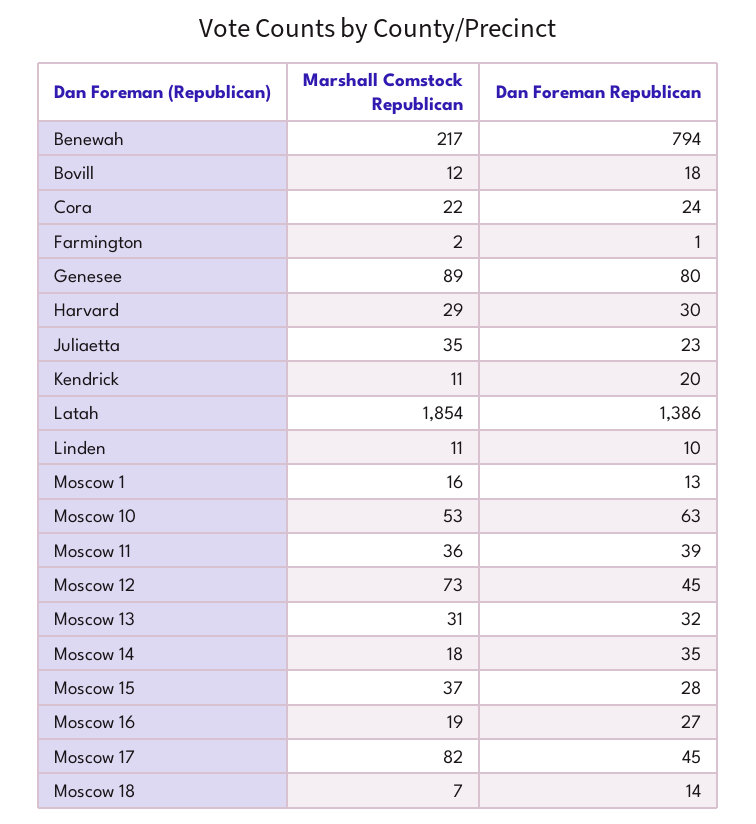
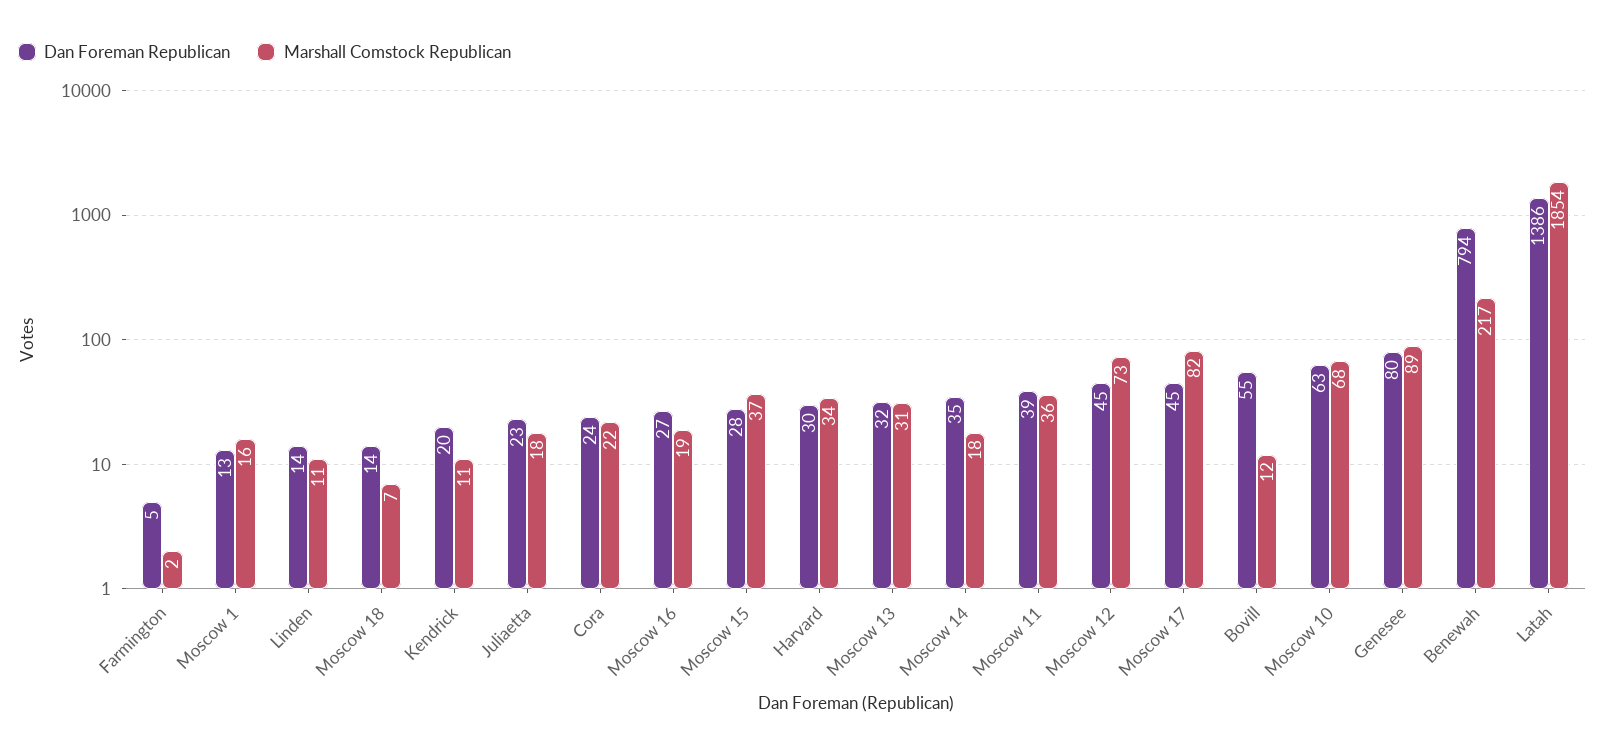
Dan Foreman Republican, Bovill: 18 -> 55
Dan Foreman Republican, Farmington: 1 -> 5
Marshall Comstock Republican, Harvard: 29 -> 34
Marshall Comstock Republican, Juliaetta: 35 -> 18
Dan Foreman Republican, Linden: 10 -> 14
Marshall Comstock Republican, Moscow 10: 53 -> 68

